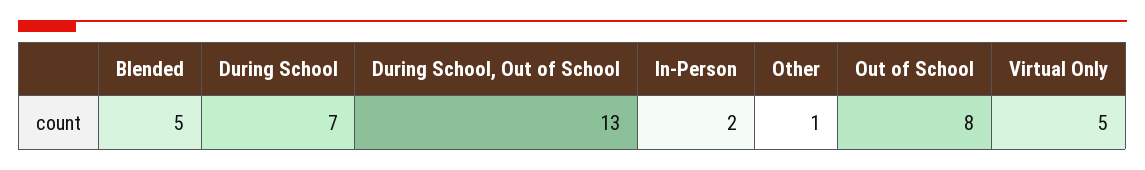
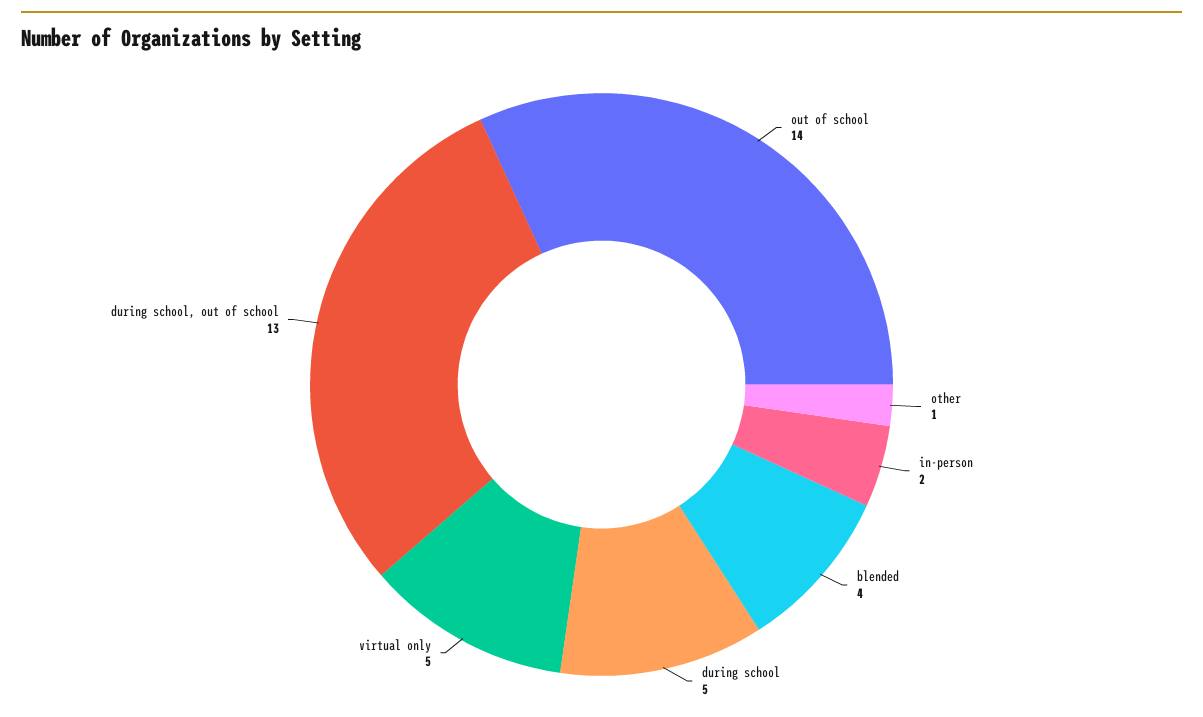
Blended: 5 -> 4
During School: 7 -> 5
Out of School: 8 -> 14

